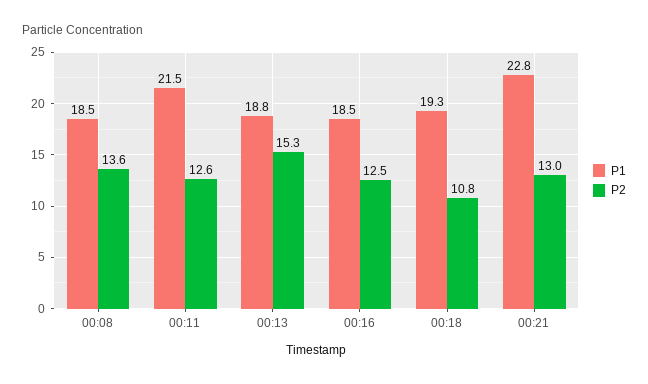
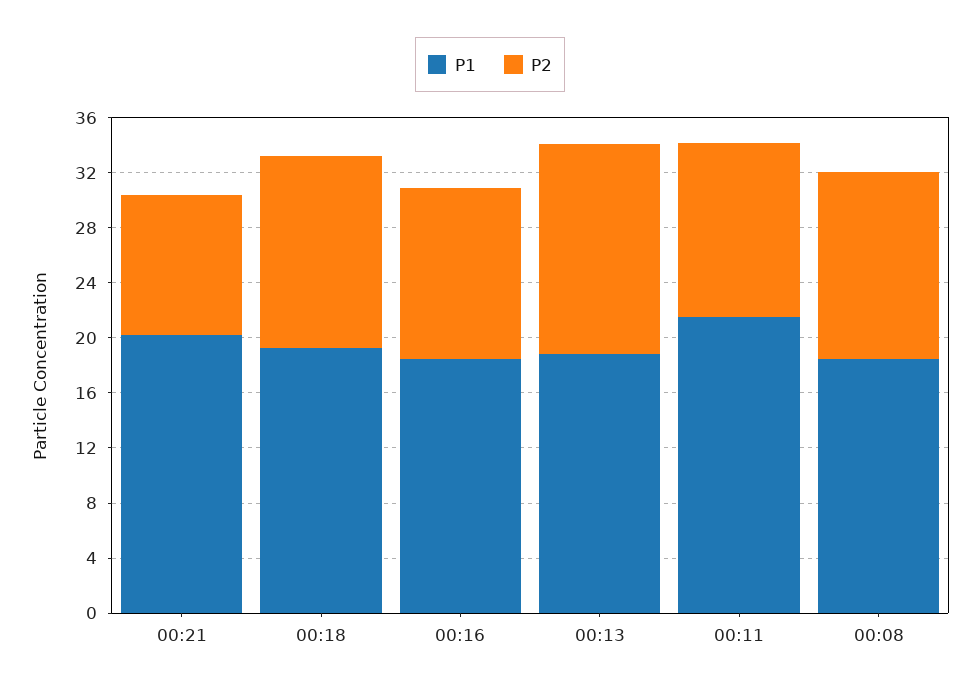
P2, 00:18: 10.8 -> 14
P1, 00:21: 22.8 -> 20
P2, 00:21: 13 -> 10

